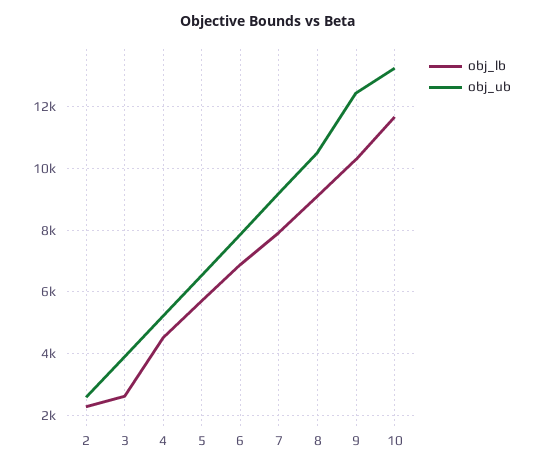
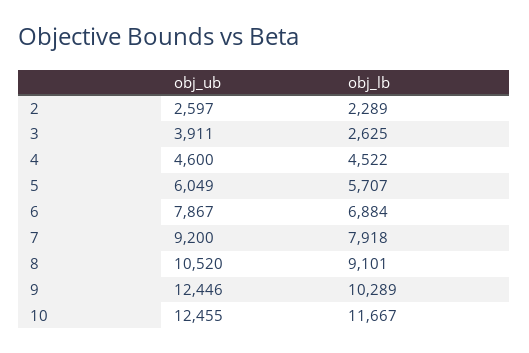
obj_ub, 4: 5200 -> 4600
obj_ub, 5: 6600 -> 6049
obj_ub, 10: 13200 -> 12455

